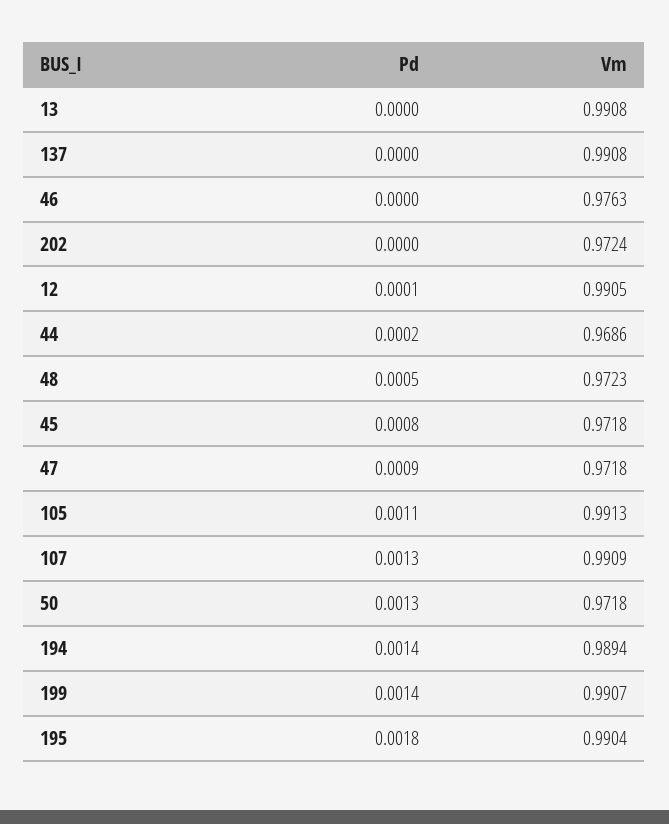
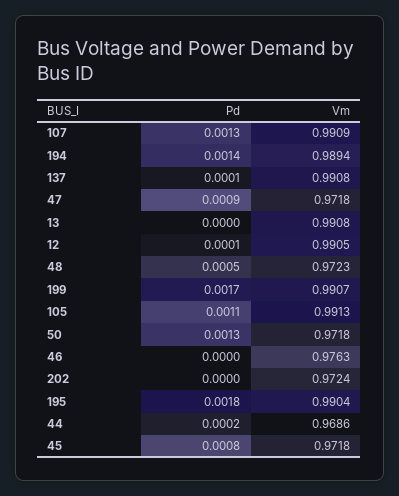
Pd, 137: 0 -> 0.0001
Pd, 199: 0.0014 -> 0.0017

